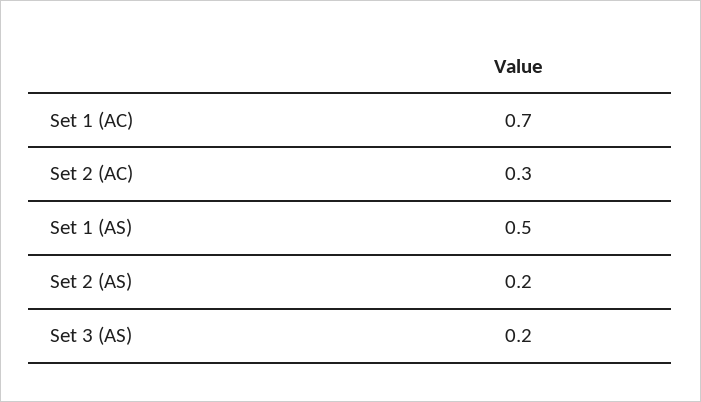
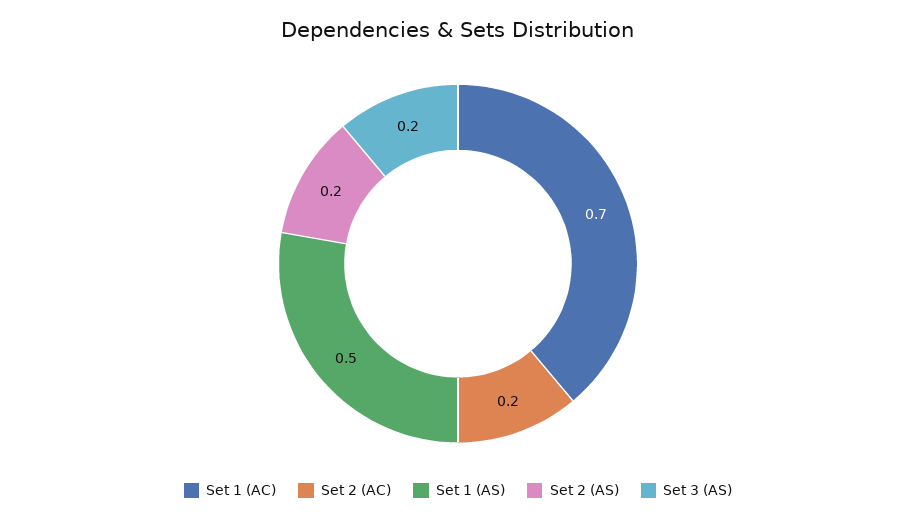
Set 2 (AC): 0.3 -> 0.2

